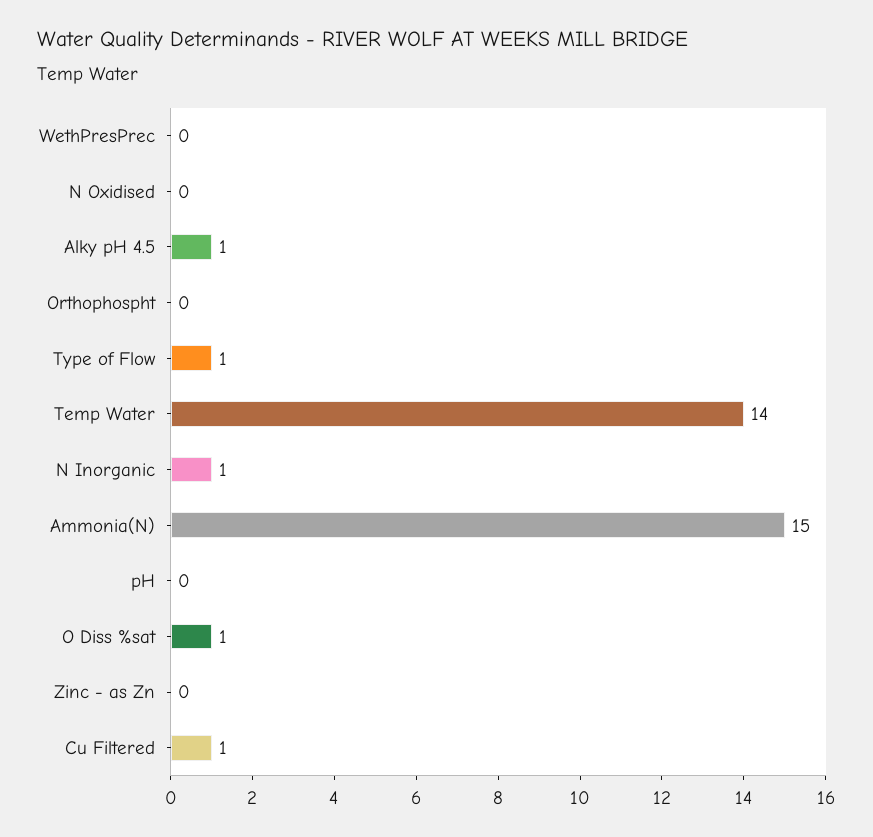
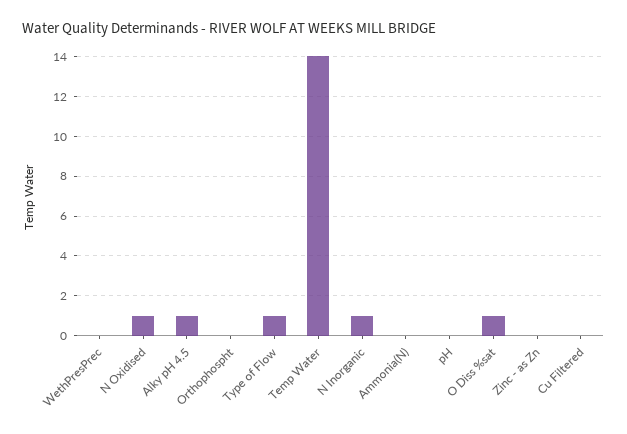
N Oxidised: 0 -> 1
Ammonia(N): 15 -> 0
Cu Filtered: 1 -> 0

